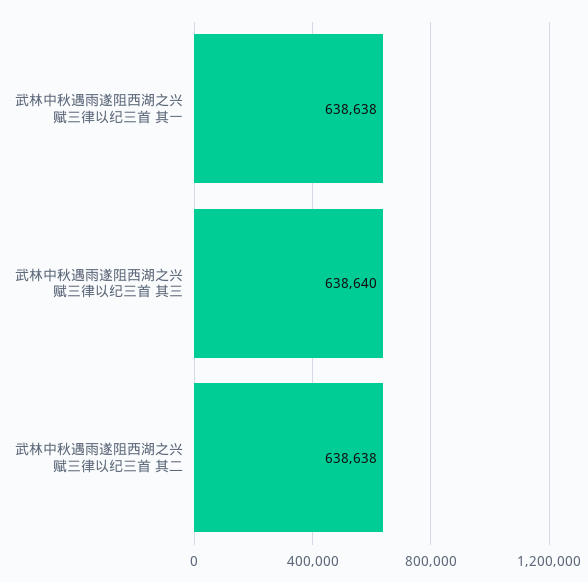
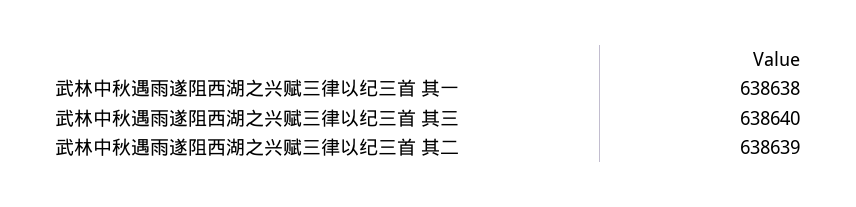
武林中秋遇雨遂阻西湖之兴赋三律以纪三首 其二: 638638 -> 638639

